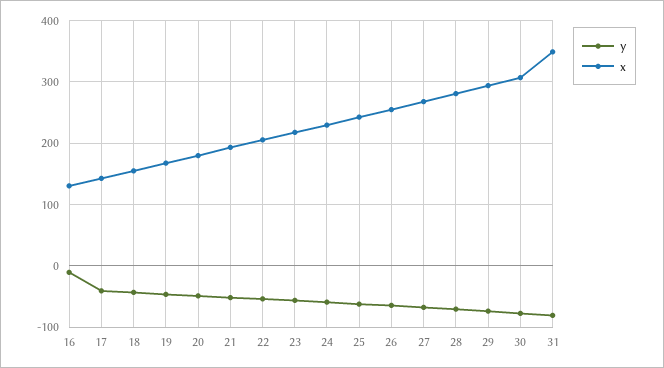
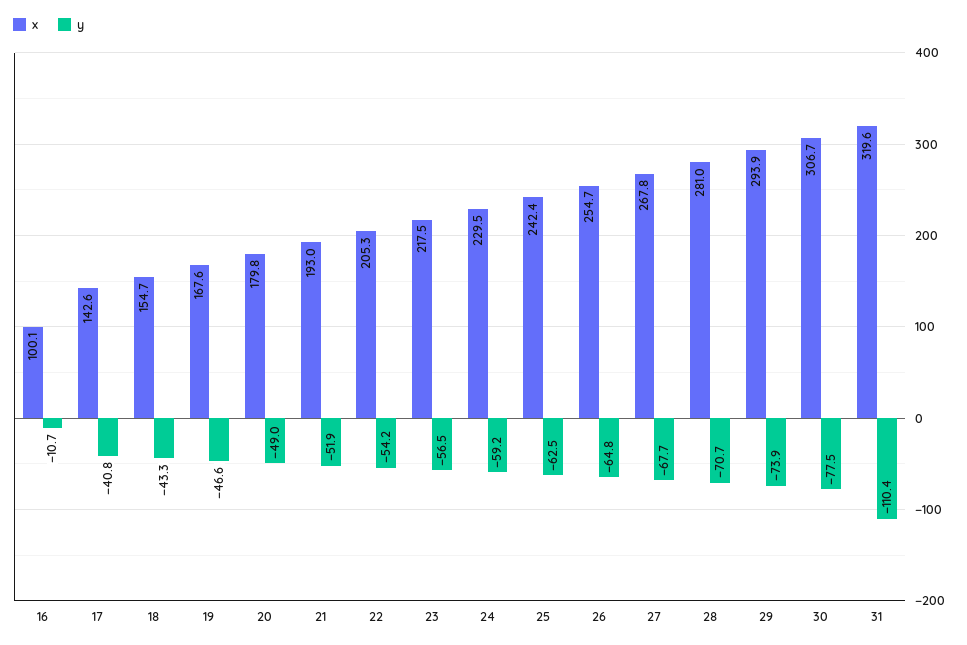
x, 16: 130 -> 100.1
y, 31: -80 -> -110.4
x, 31: 350 -> 319.6

